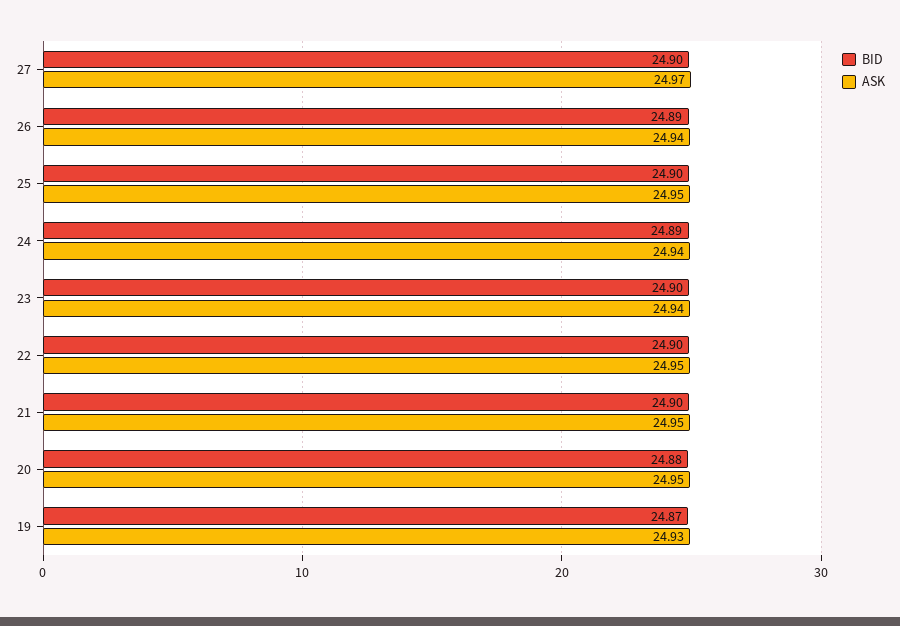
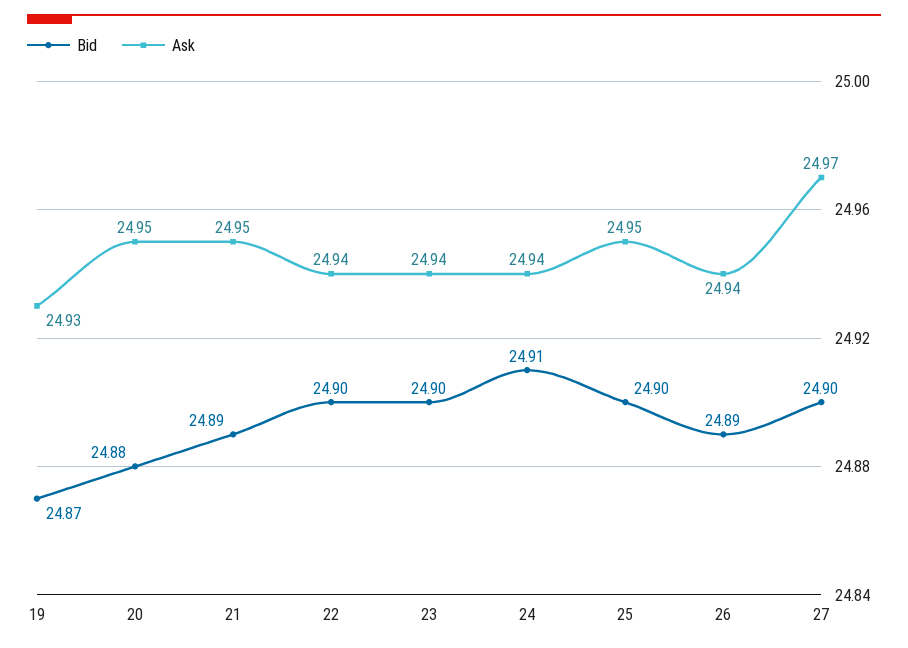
BID, 24: 24.89 -> 24.91
ASK, 22: 24.95 -> 24.94
BID, 21: 24.9 -> 24.89

